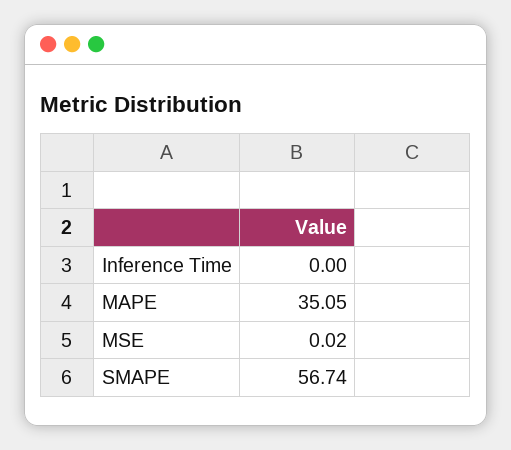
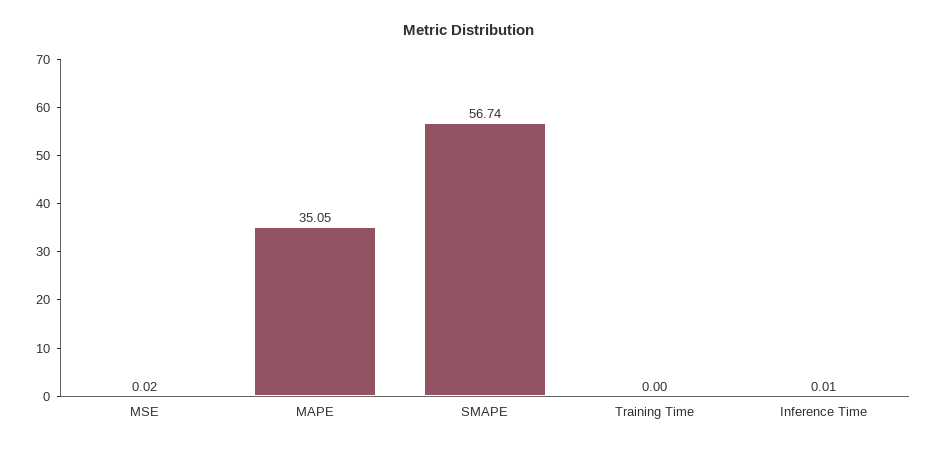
Inference Time: 0 -> 0.01
Training Time: none -> 0

